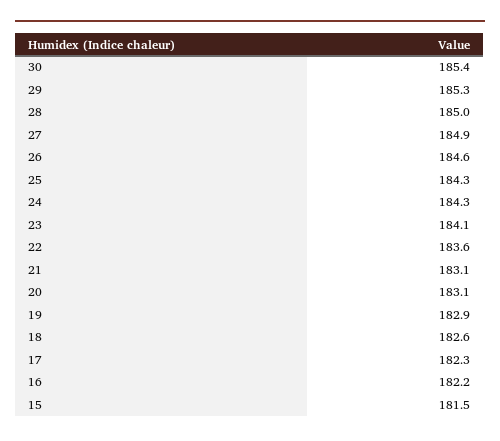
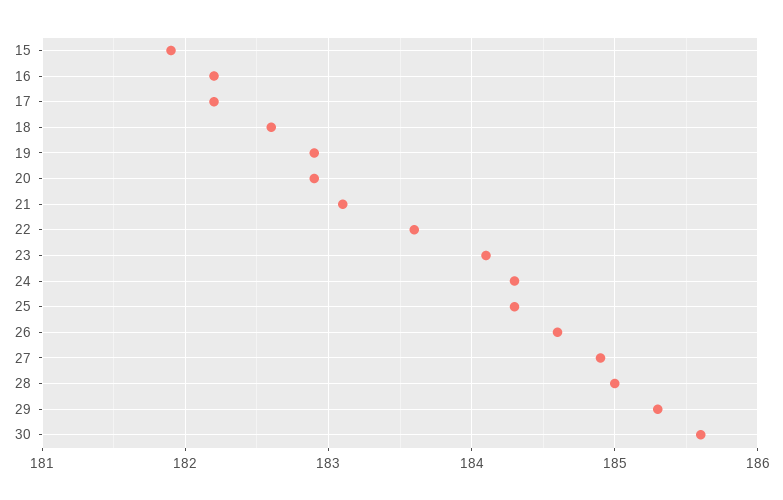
30: 185.4 -> 185.6
20: 183.1 -> 182.9
17: 182.3 -> 182.2
15: 181.5 -> 181.9

